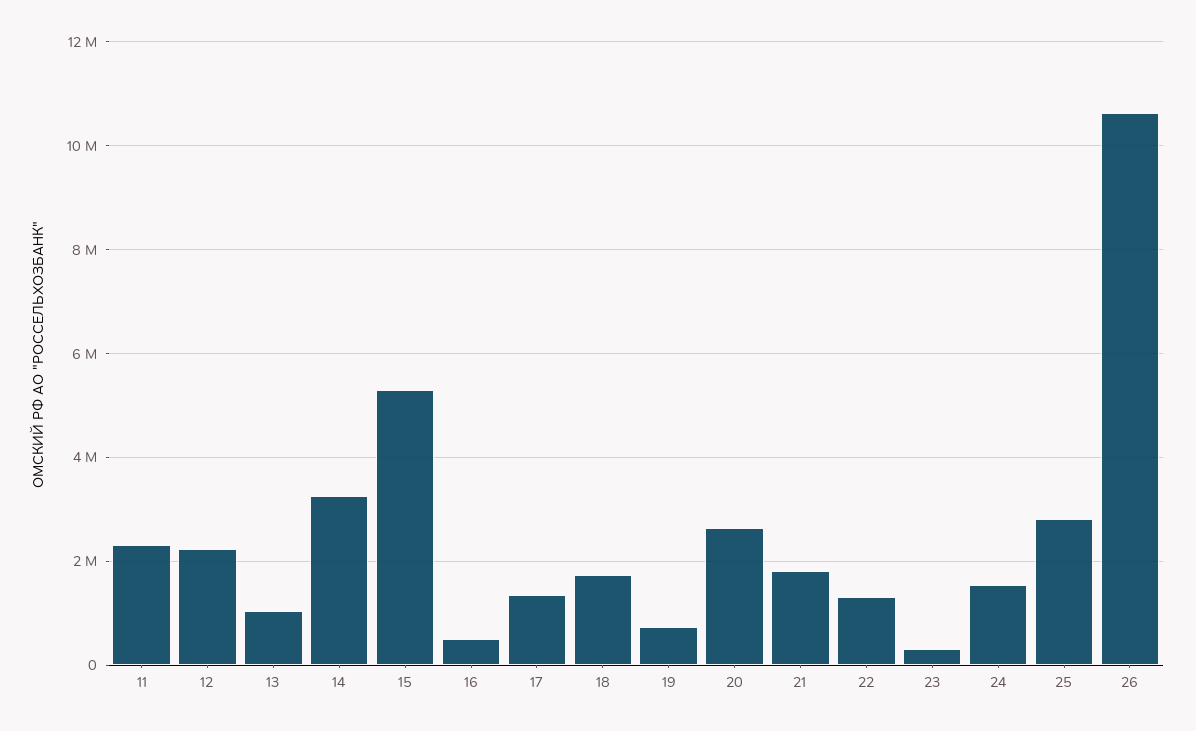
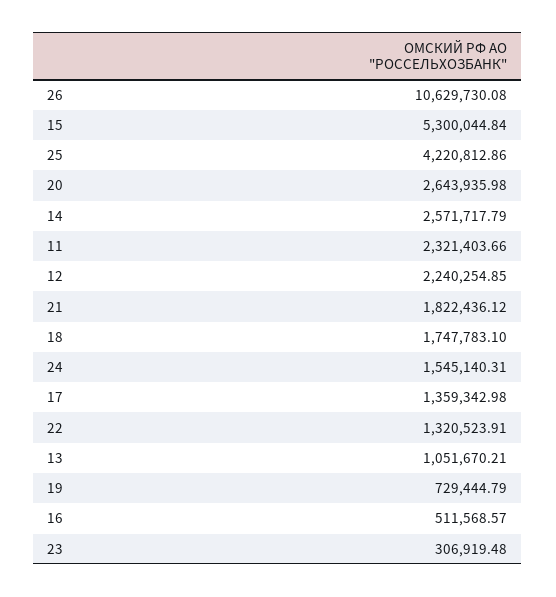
14: 3200000 -> 2571717.79
25: 2800000 -> 4220812.86

